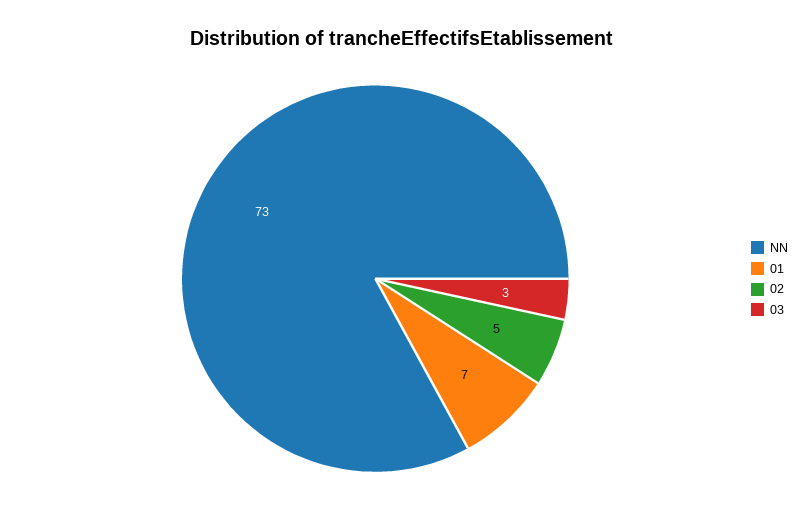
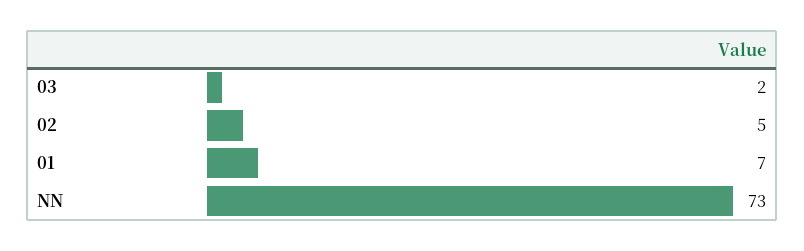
03: 3 -> 2

